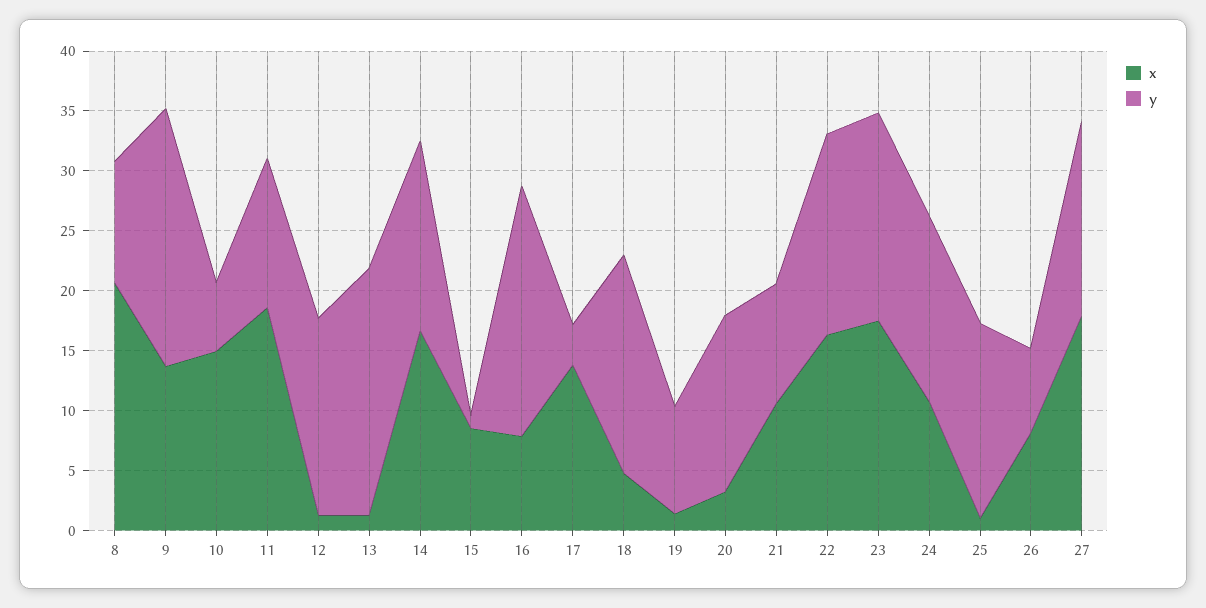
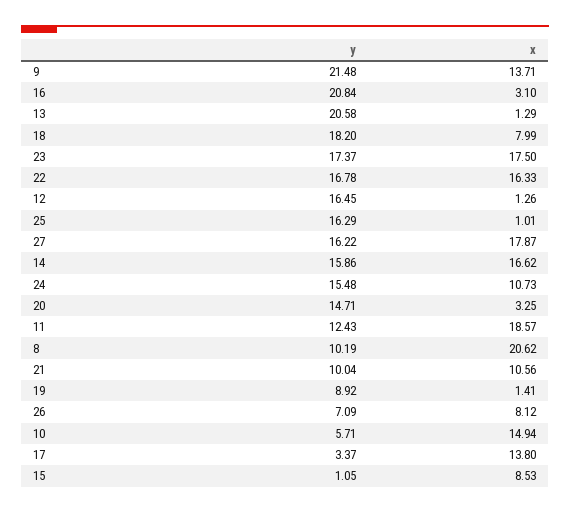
x, 16: 8 -> 3.1
x, 18: 5 -> 7.99

